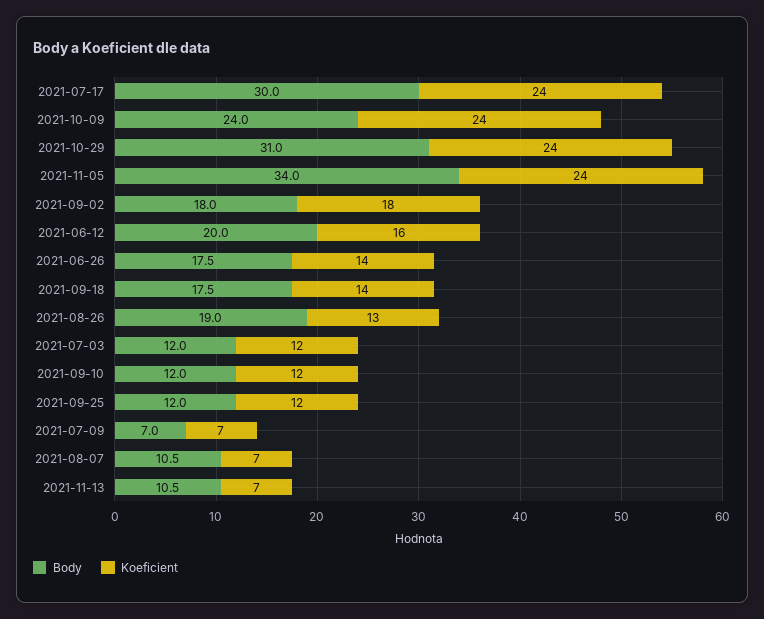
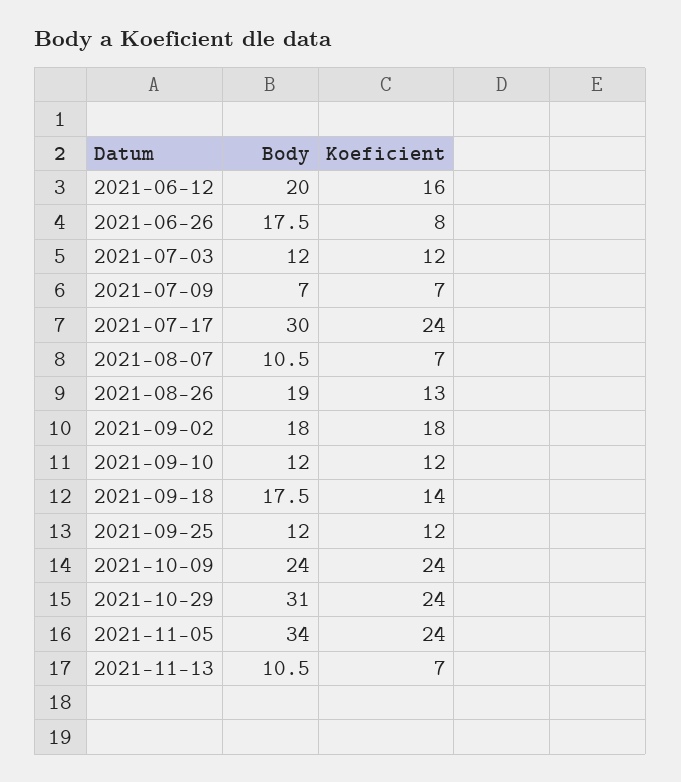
Koeficient, 2021-06-26: 14 -> 8

